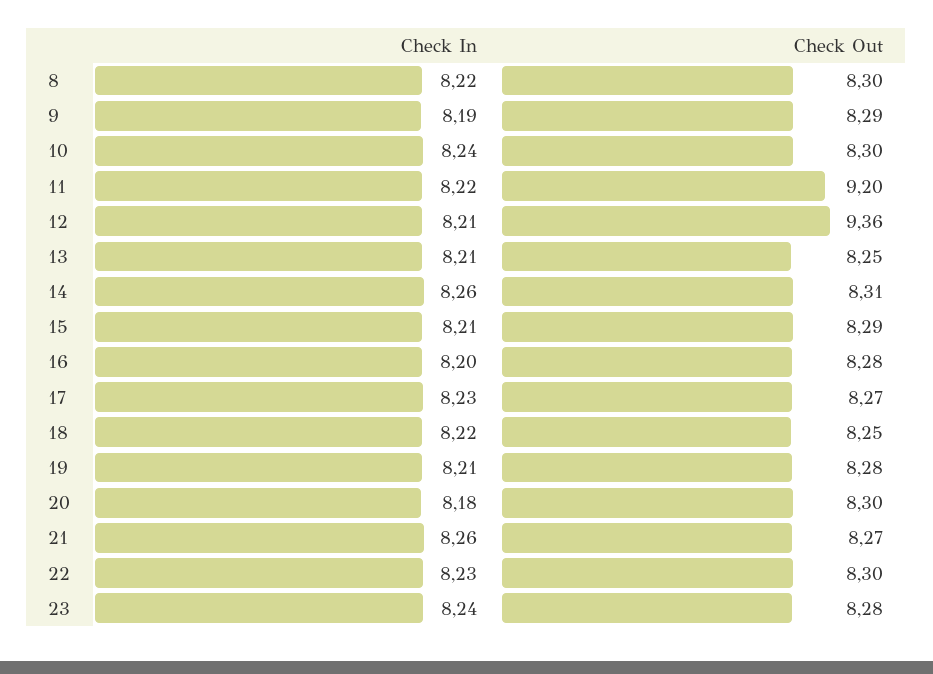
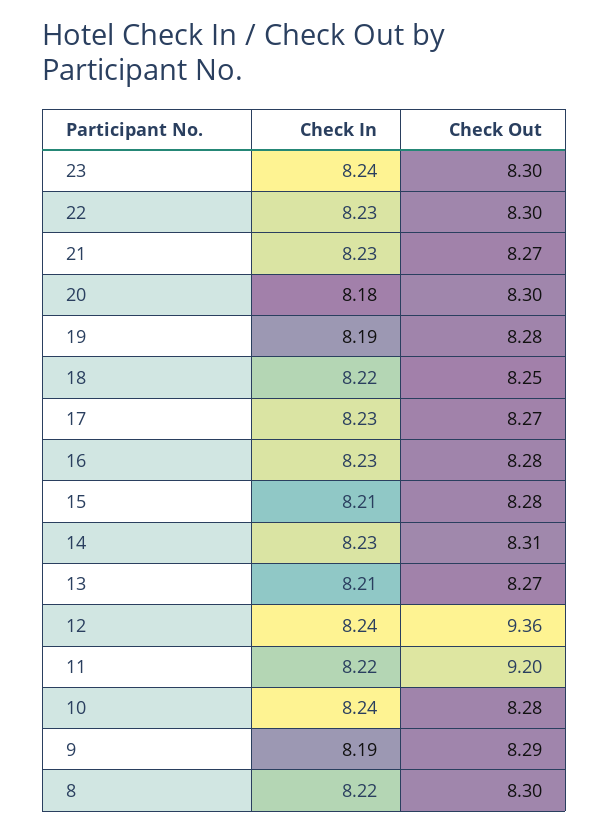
Check Out, 10: 8.3 -> 8.28
Check In, 12: 8.21 -> 8.24
Check Out, 13: 8.25 -> 8.27
Check In, 14: 8.26 -> 8.23
Check Out, 15: 8.29 -> 8.28
Check In, 16: 8.2 -> 8.23
Check In, 19: 8.21 -> 8.19
Check In, 21: 8.26 -> 8.23
Check Out, 23: 8.28 -> 8.3

